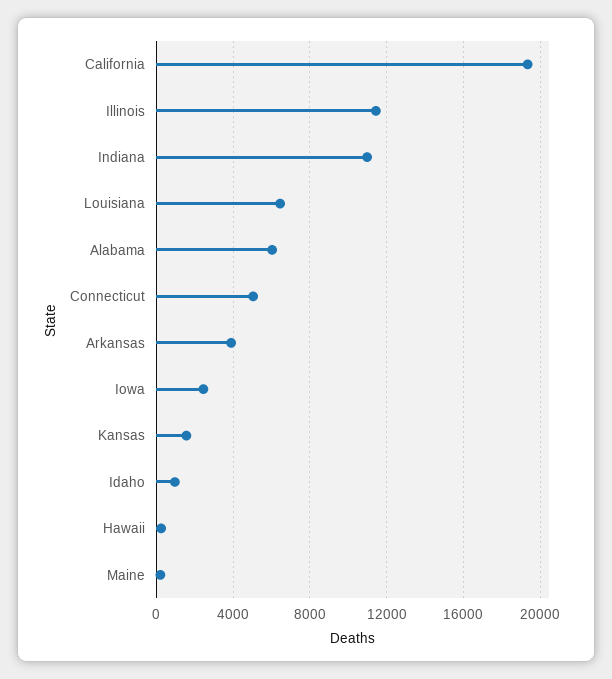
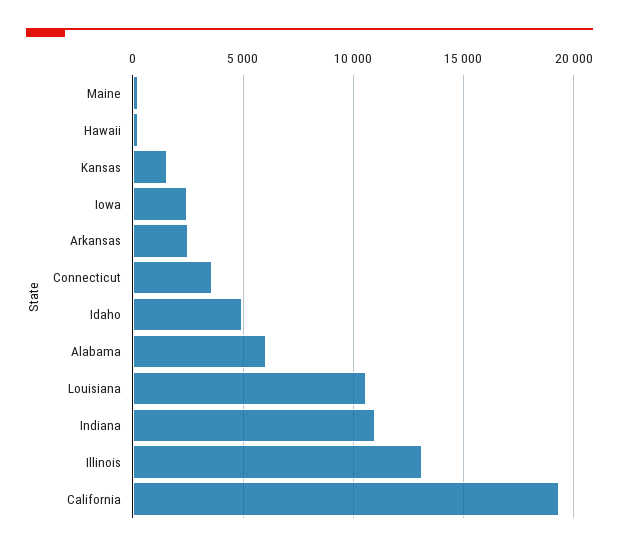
Illinois: 11500 -> 13000
Louisiana: 6500 -> 10500
Connecticut: 5000 -> 3500
Arkansas: 4000 -> 2500
Idaho: 1000 -> 5000

